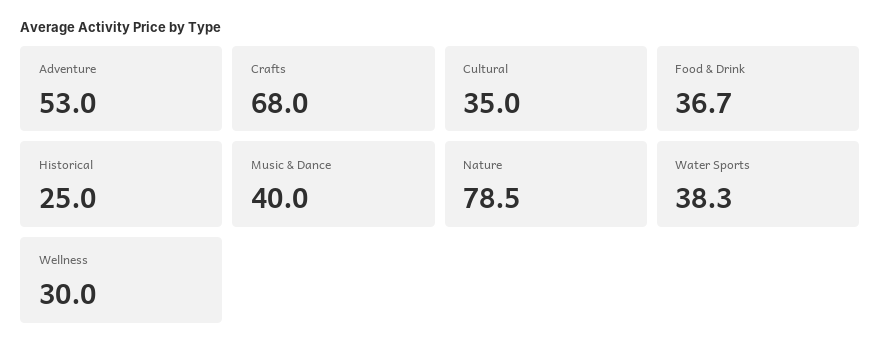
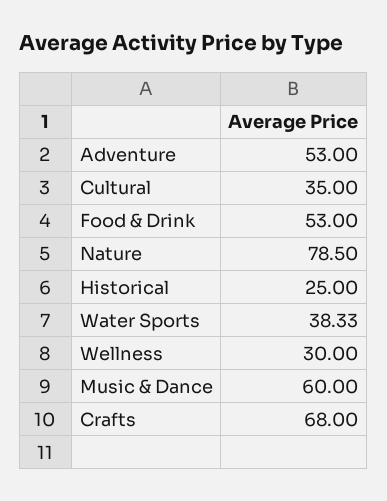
Food & Drink: 36.7 -> 53
Music & Dance: 40 -> 60

